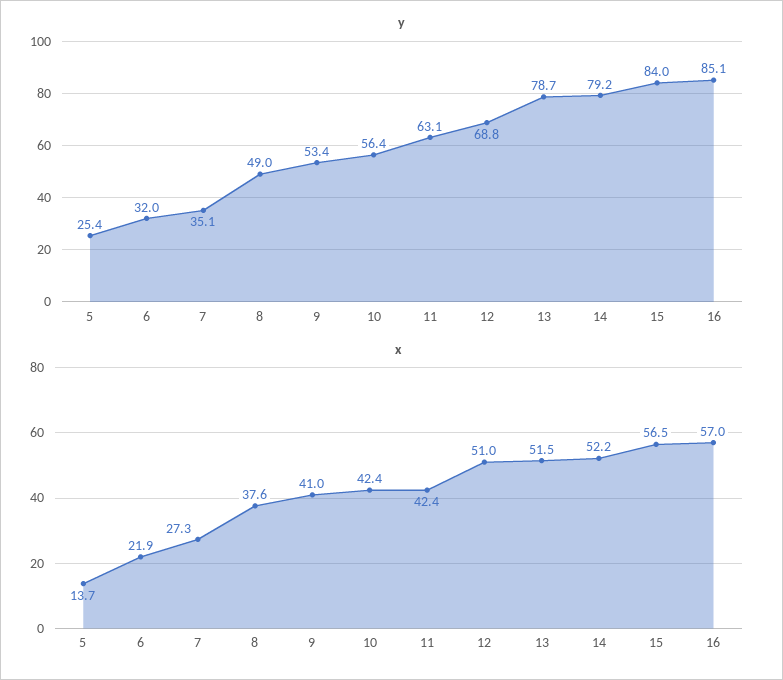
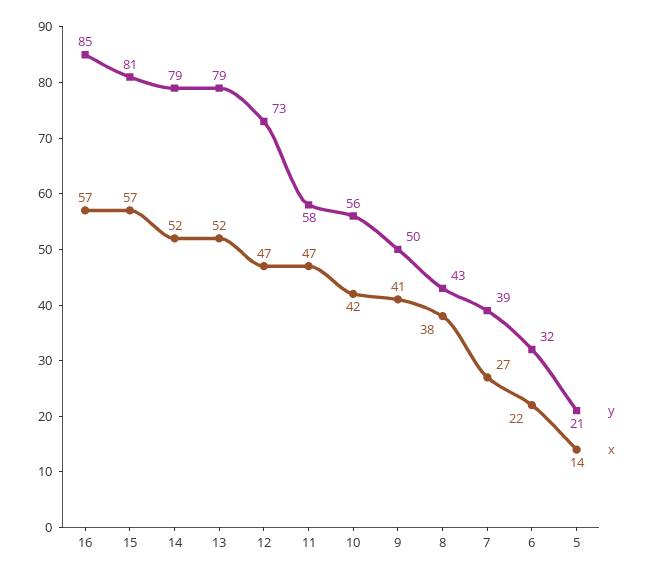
y, 5: 25.4 -> 21
y, 7: 35.1 -> 39
y, 8: 49 -> 43
y, 9: 53.4 -> 50
y, 11: 63.1 -> 58
y, 12: 68.8 -> 73
y, 15: 84 -> 81
x, 11: 42.4 -> 47
x, 12: 51 -> 47

